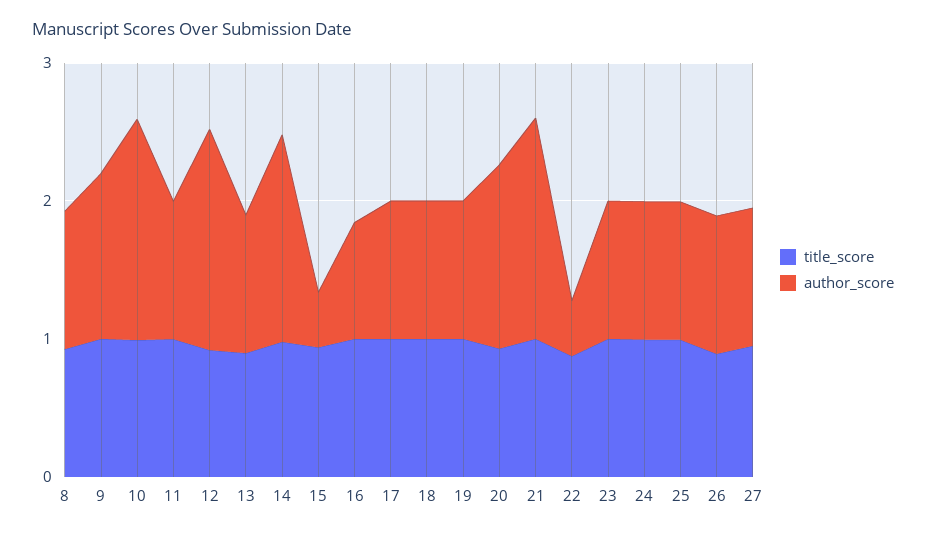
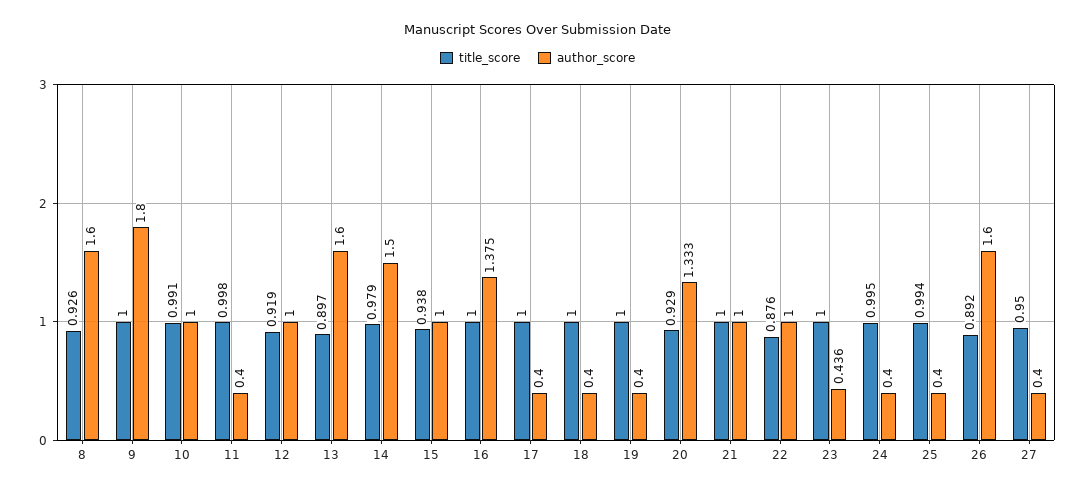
author_score, 8: 1 -> 1.6
author_score, 9: 1.2 -> 1.8
author_score, 10: 1.6 -> 1
author_score, 11: 1 -> 0.4
author_score, 12: 1.6 -> 1
author_score, 13: 1 -> 1.6
author_score, 15: 0.4 -> 1
author_score, 16: 0.8 -> 1.375
author_score, 17: 1 -> 0.4
author_score, 18: 1 -> 0.4
author_score, 19: 1 -> 0.4
author_score, 21: 1.6 -> 1
author_score, 22: 0.4 -> 1
author_score, 23: 1 -> 0.436
author_score, 24: 1 -> 0.4
author_score, 25: 1 -> 0.4
author_score, 26: 1 -> 1.6
author_score, 27: 1 -> 0.4

